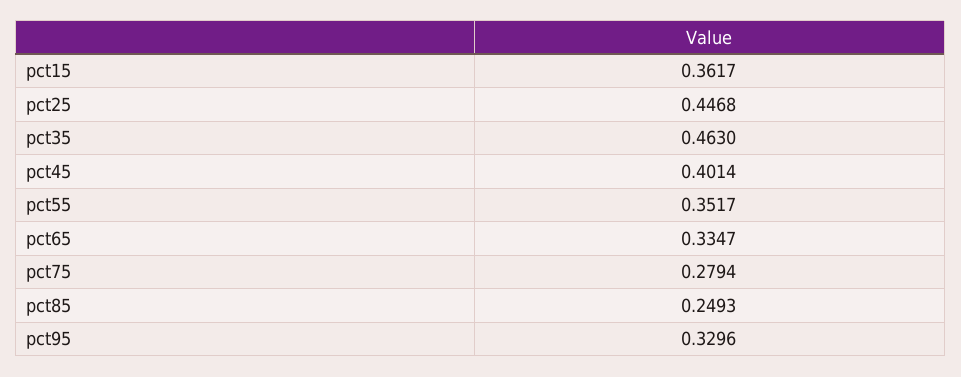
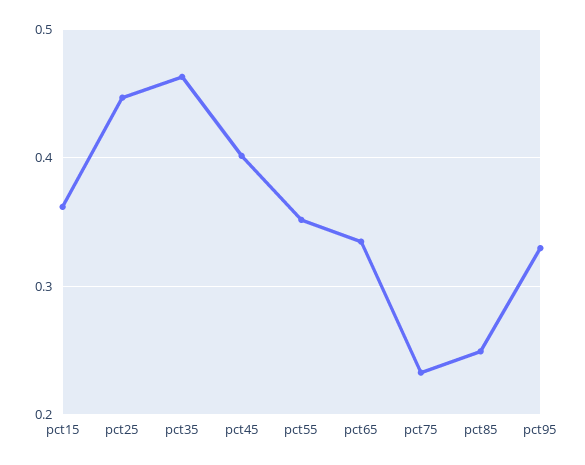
pct75: 0.2794 -> 0.23

